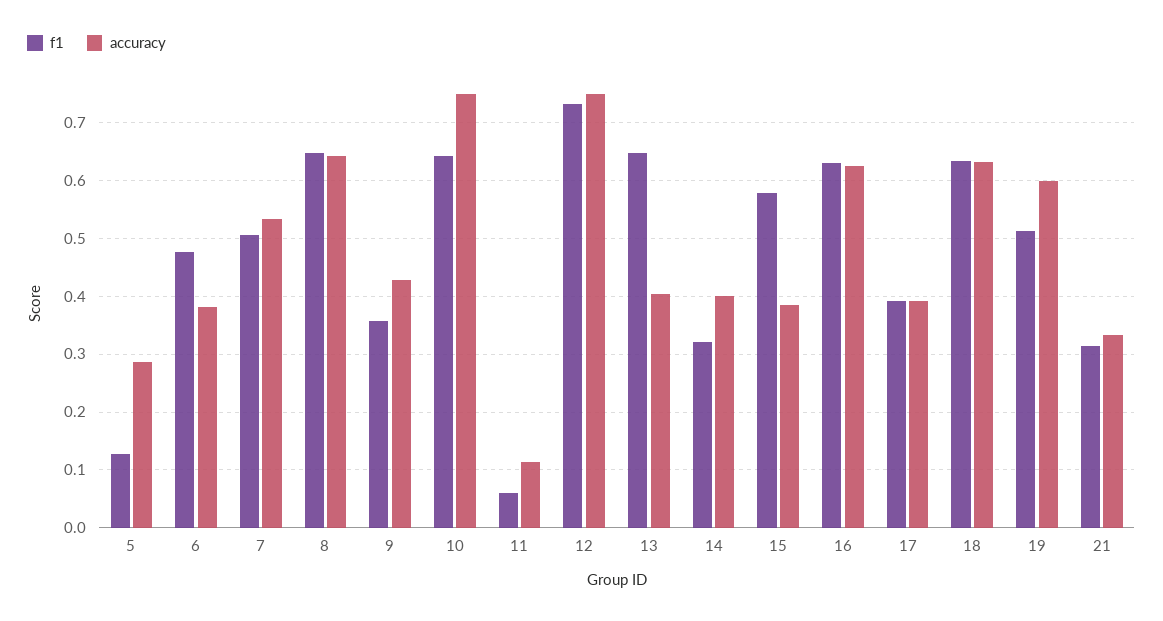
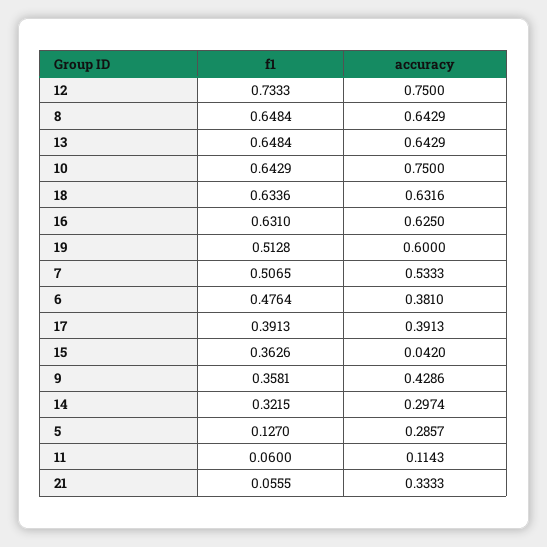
accuracy, 13: 0.4 -> 0.6429
accuracy, 14: 0.4 -> 0.2974
f1, 15: 0.58 -> 0.3626
accuracy, 15: 0.38 -> 0.042
f1, 21: 0.32 -> 0.0555

